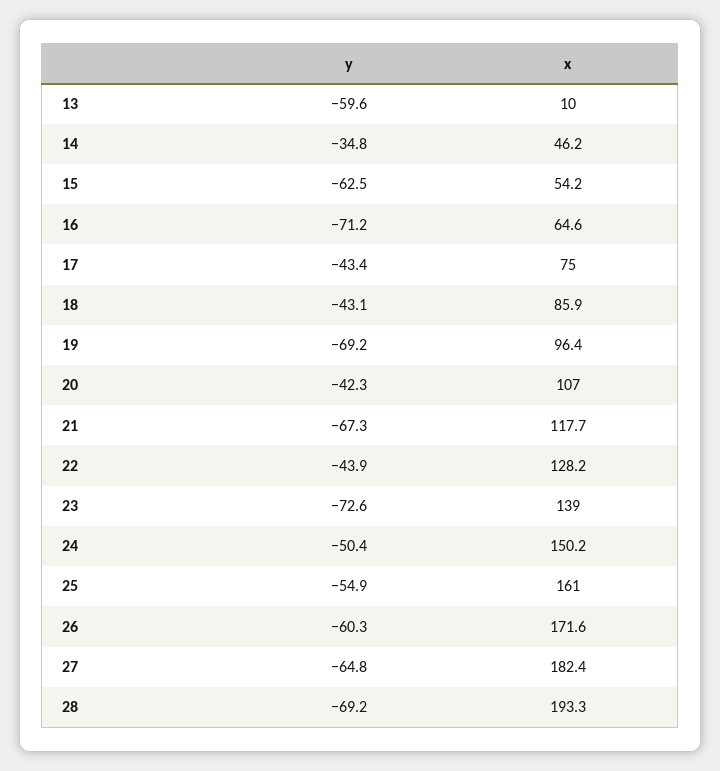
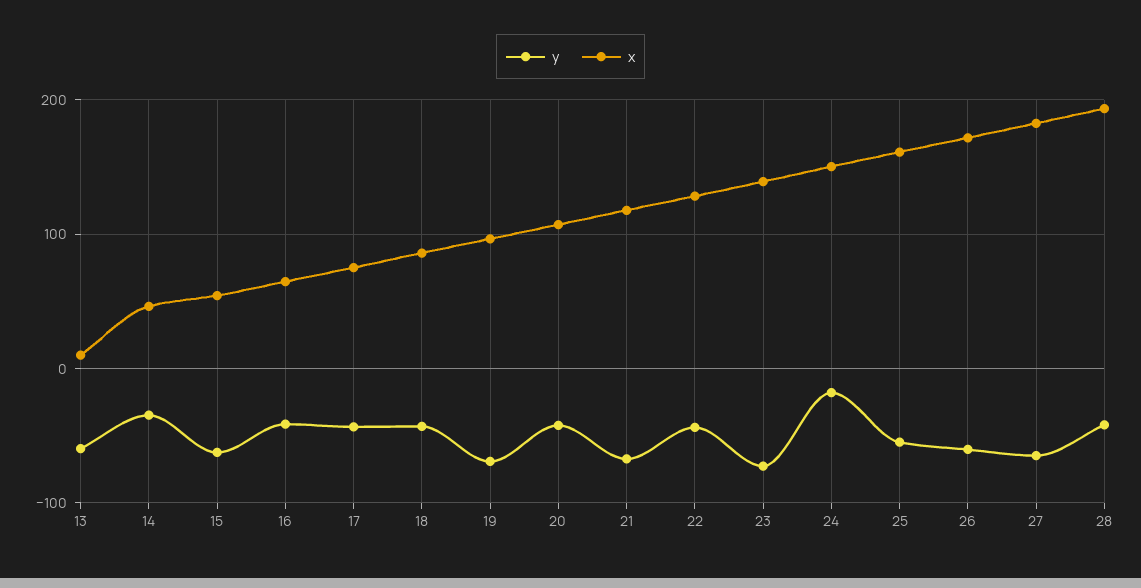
y, 16: -71.2 -> -40
y, 24: -50.4 -> -20
y, 28: -69.2 -> -40

